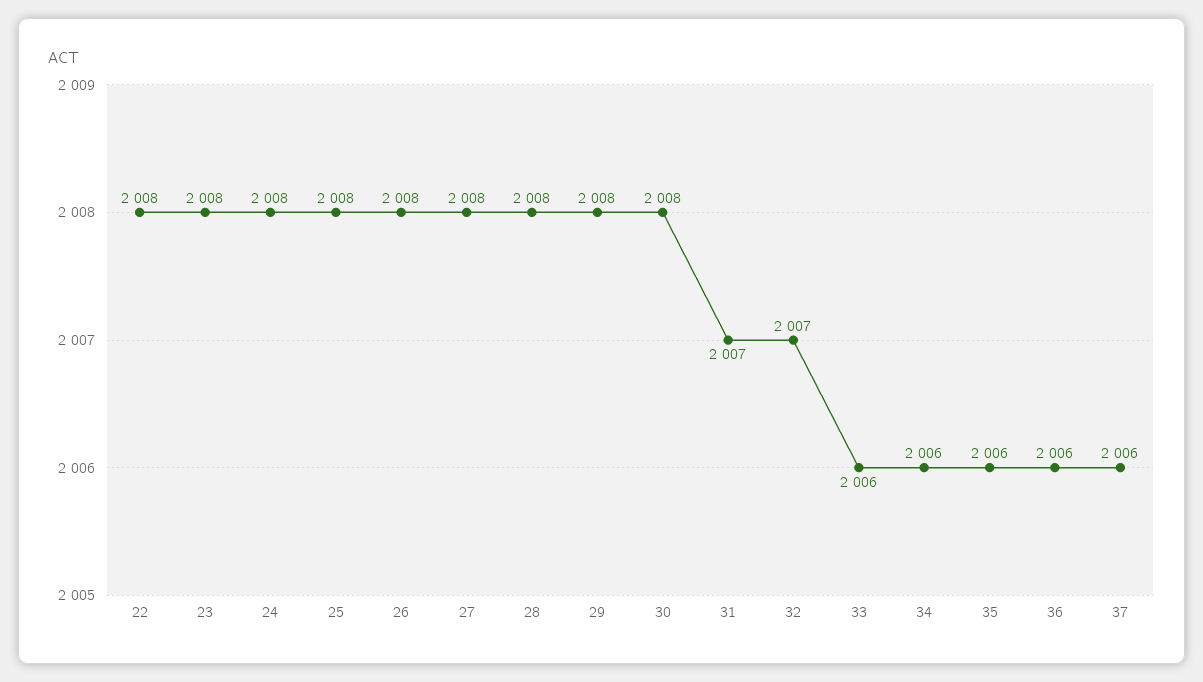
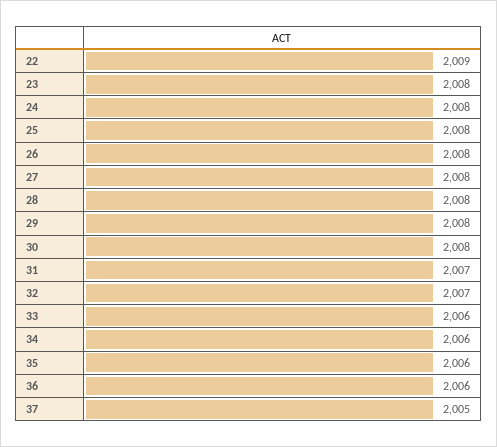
22: 2008 -> 2009
37: 2006 -> 2005

